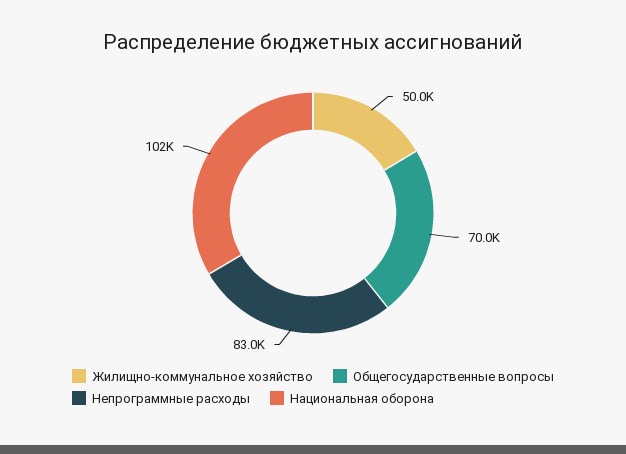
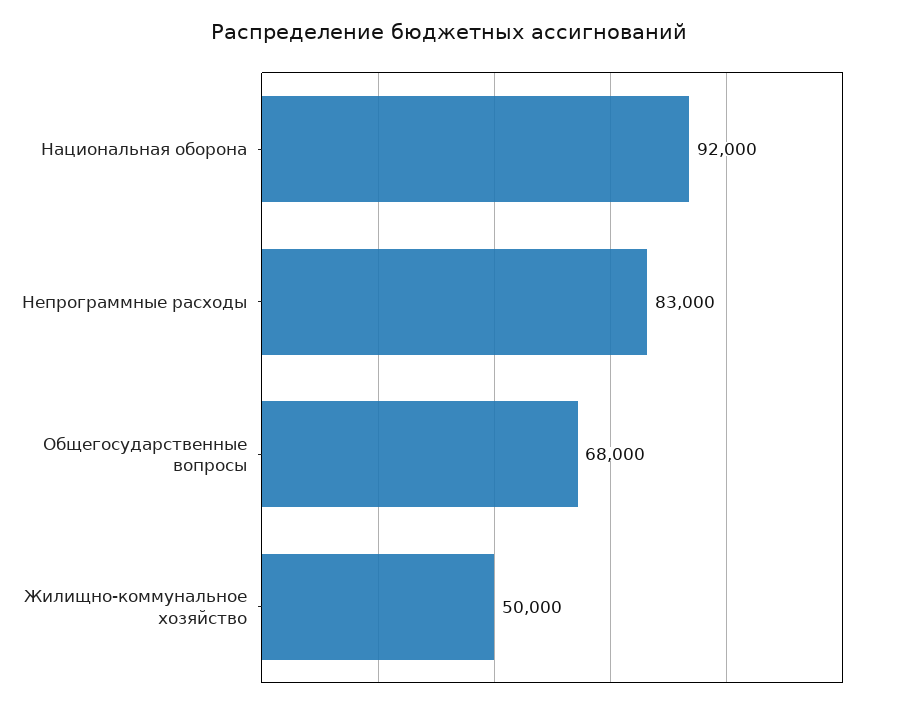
Общегосударственные вопросы: 70000 -> 68000
Национальная оборона: 102000 -> 92000

